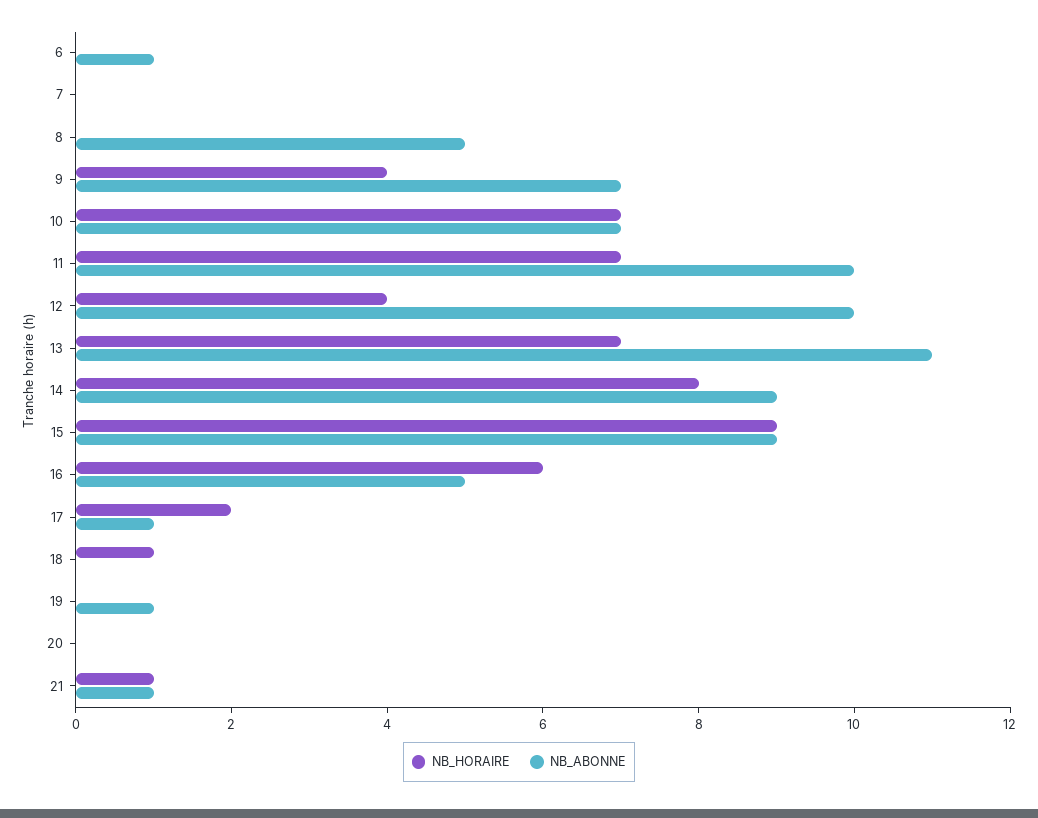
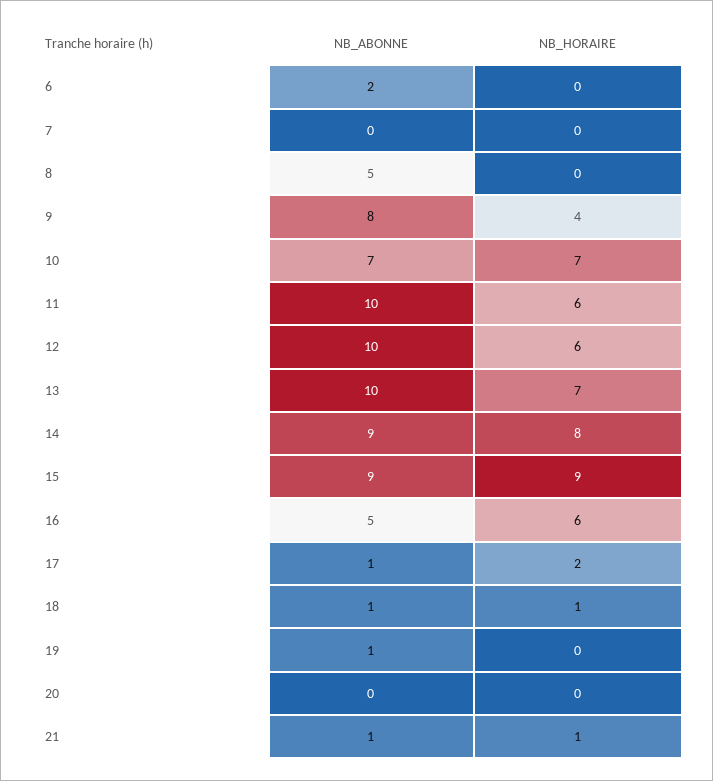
NB_ABONNE, 6: 1 -> 2
NB_ABONNE, 9: 7 -> 8
NB_HORAIRE, 11: 7 -> 6
NB_HORAIRE, 12: 4 -> 6
NB_ABONNE, 13: 11 -> 10
NB_ABONNE, 18: 0 -> 1

